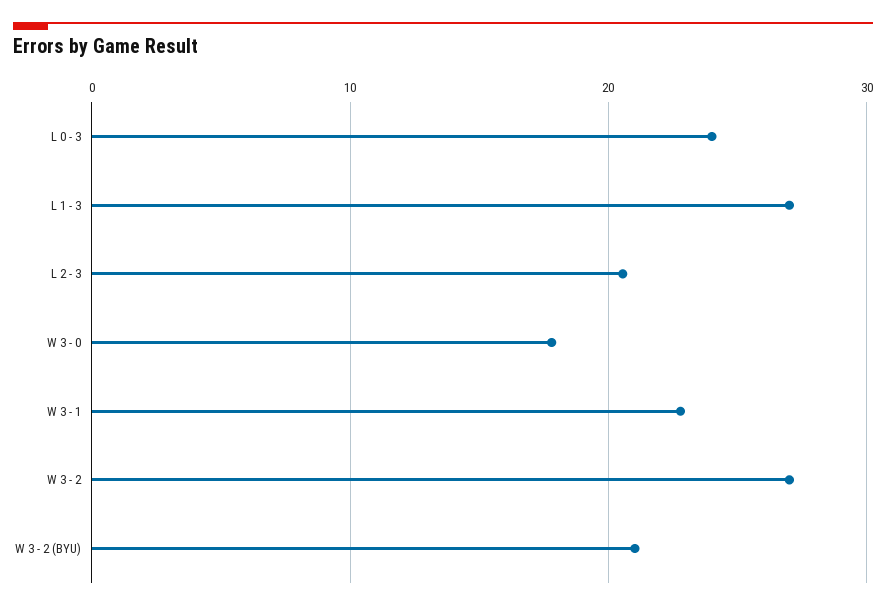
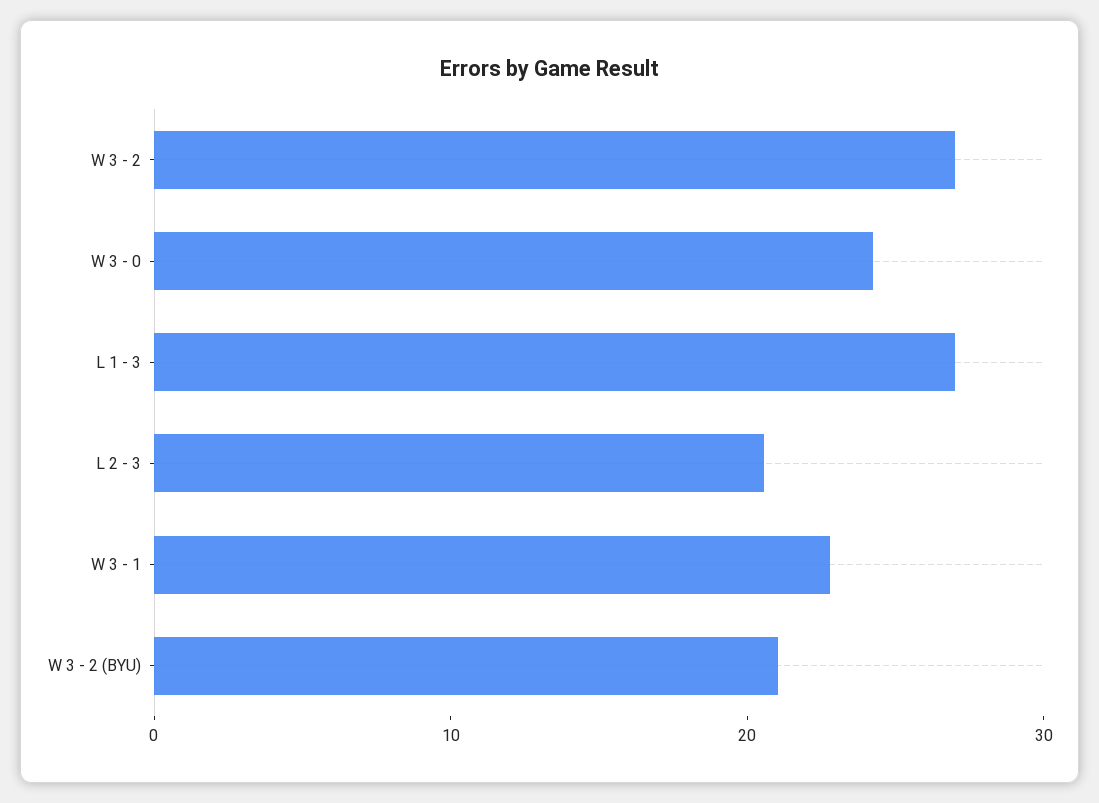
L 0 - 3: 24 -> none
W 3 - 0: 18 -> 24

